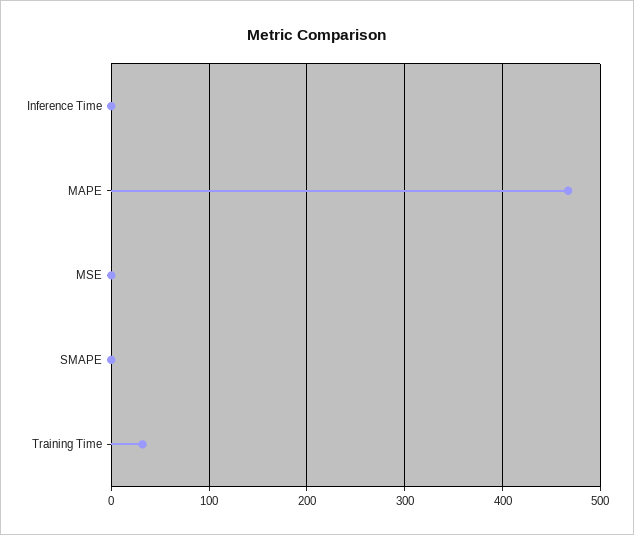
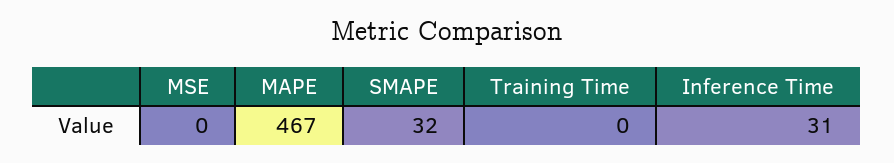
Inference Time: 0 -> 31
SMAPE: 0 -> 32
Training Time: 30 -> 0

